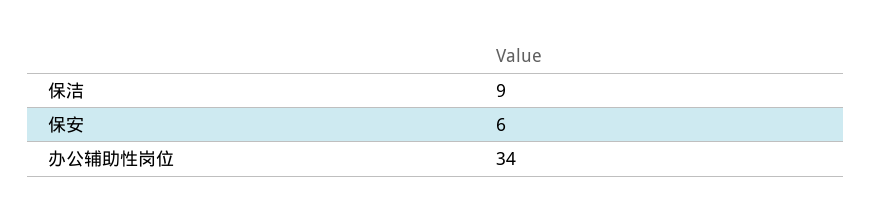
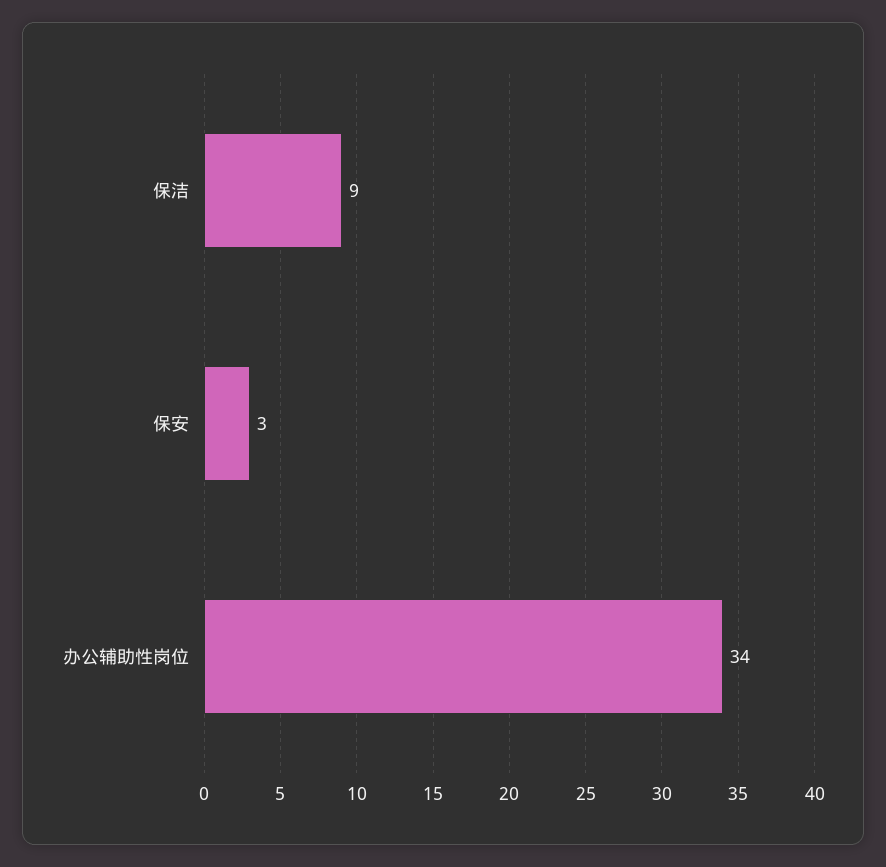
保安: 6 -> 3

